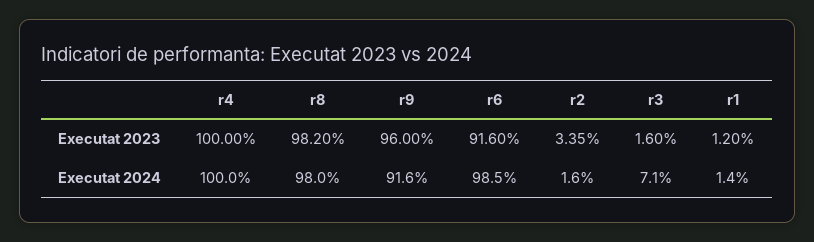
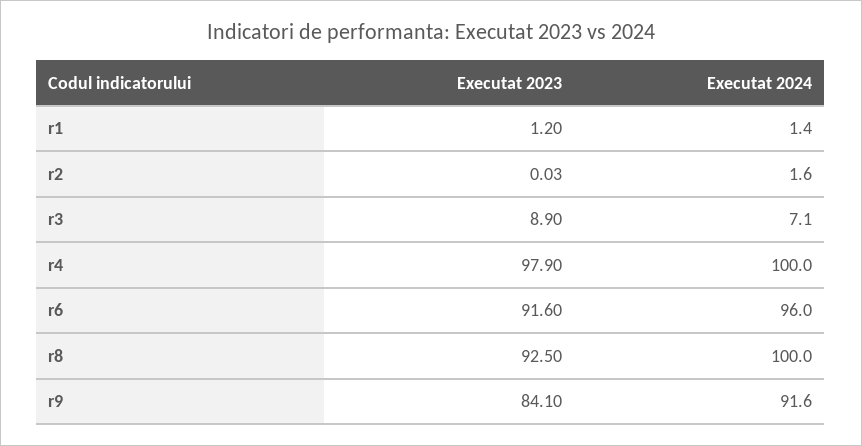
r4, Executat 2023: 100 -> 97.9
r8, Executat 2023: 98.2 -> 92.5
r9, Executat 2023: 96 -> 84.1
r2, Executat 2023: 3.35 -> 0.03
r3, Executat 2023: 1.6 -> 8.9
r8, Executat 2024: 98 -> 100
r6, Executat 2024: 98.5 -> 96

